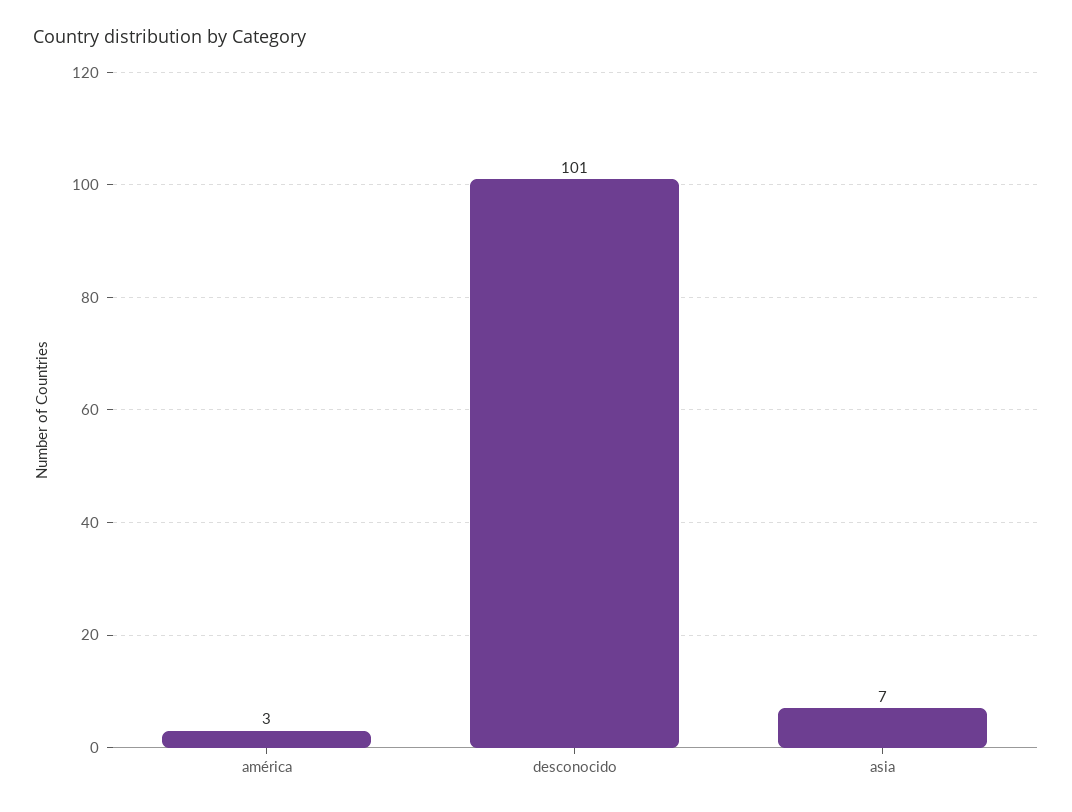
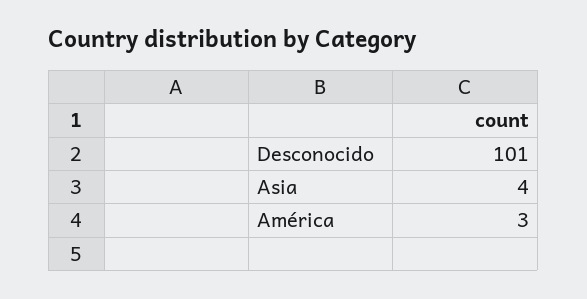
asia: 7 -> 4

